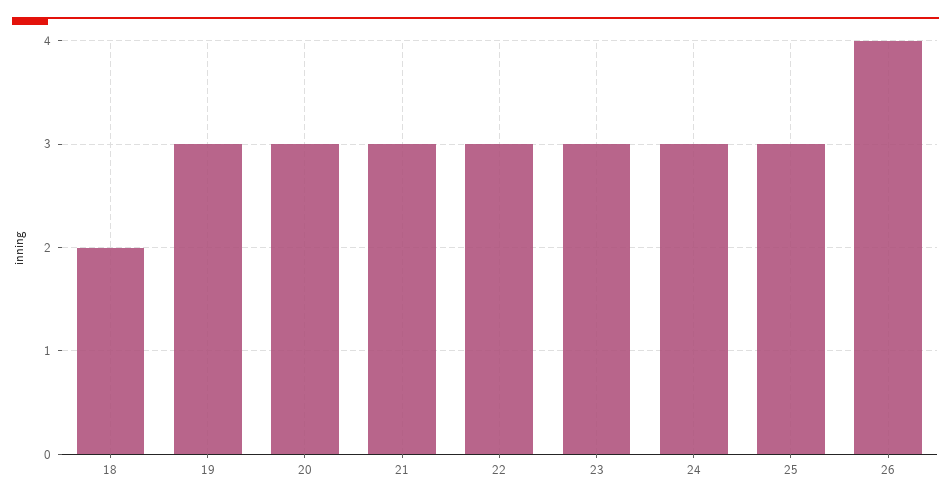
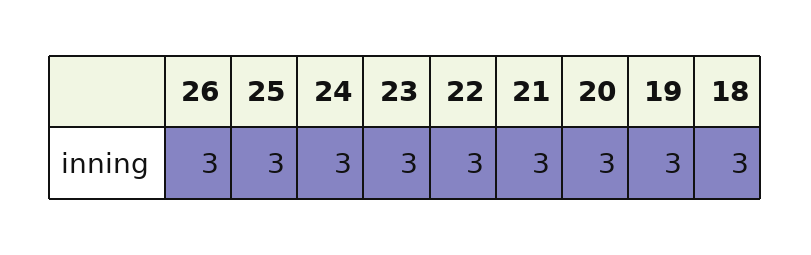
18: 2 -> 3
26: 4 -> 3

